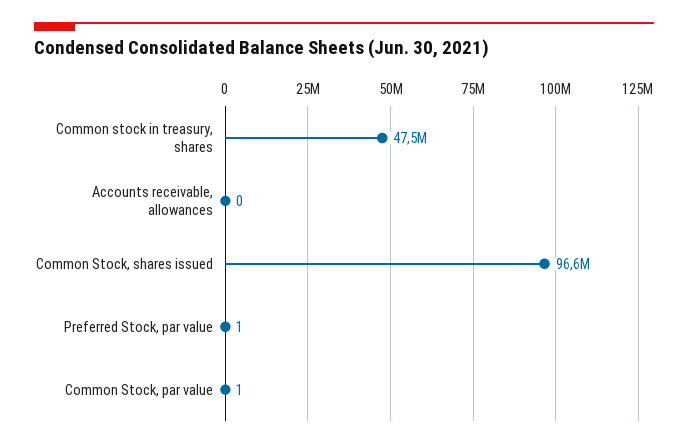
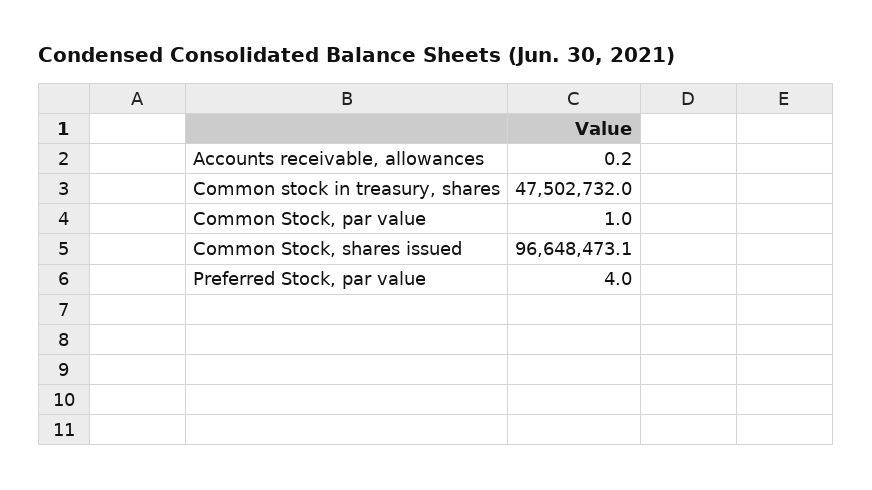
Preferred Stock, par value: 1 -> 4

